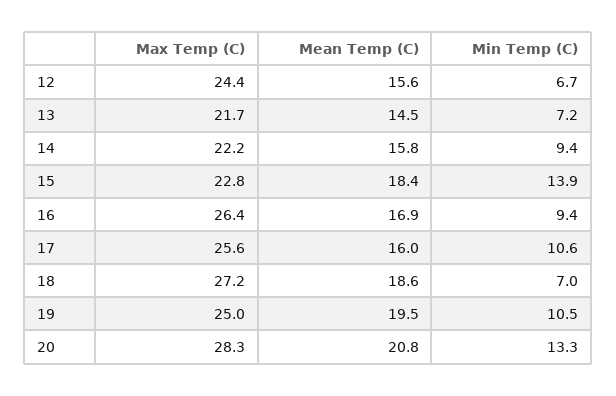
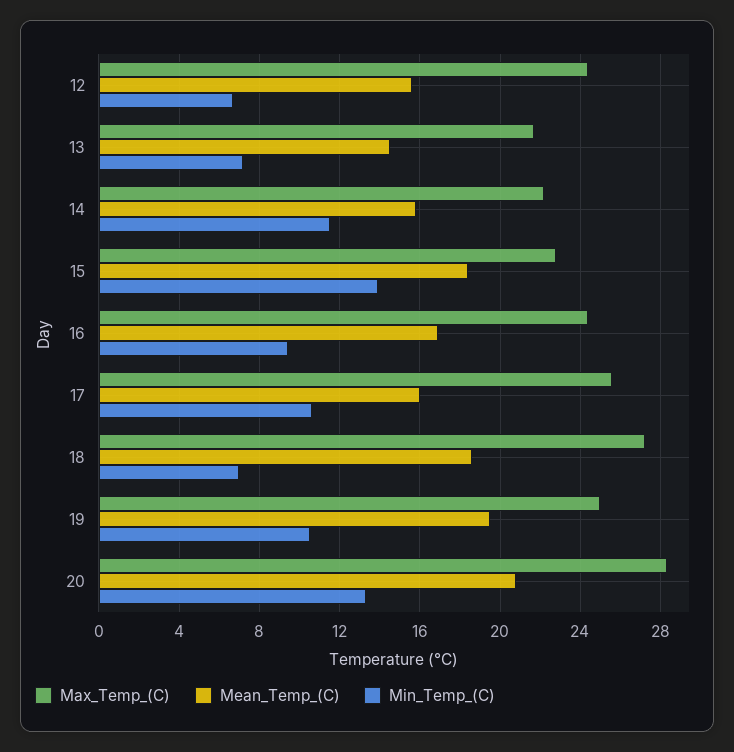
Min Temp (C), 14: 9.4 -> 11.5
Max Temp (C), 16: 26.4 -> 24.5

